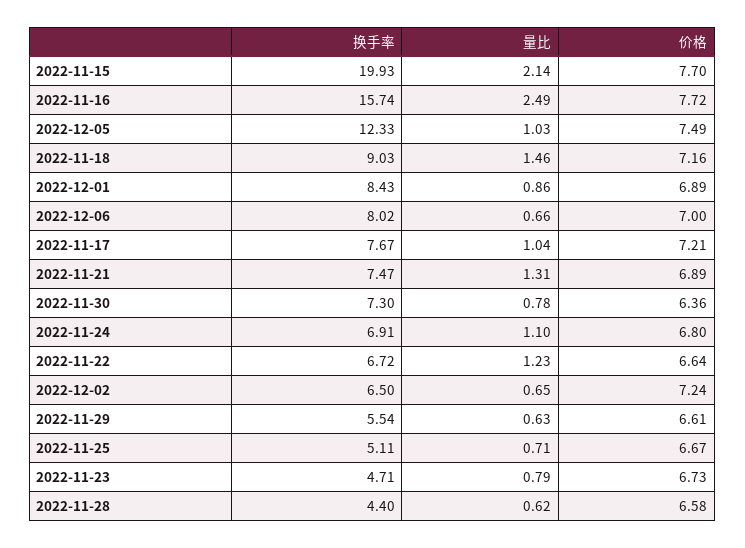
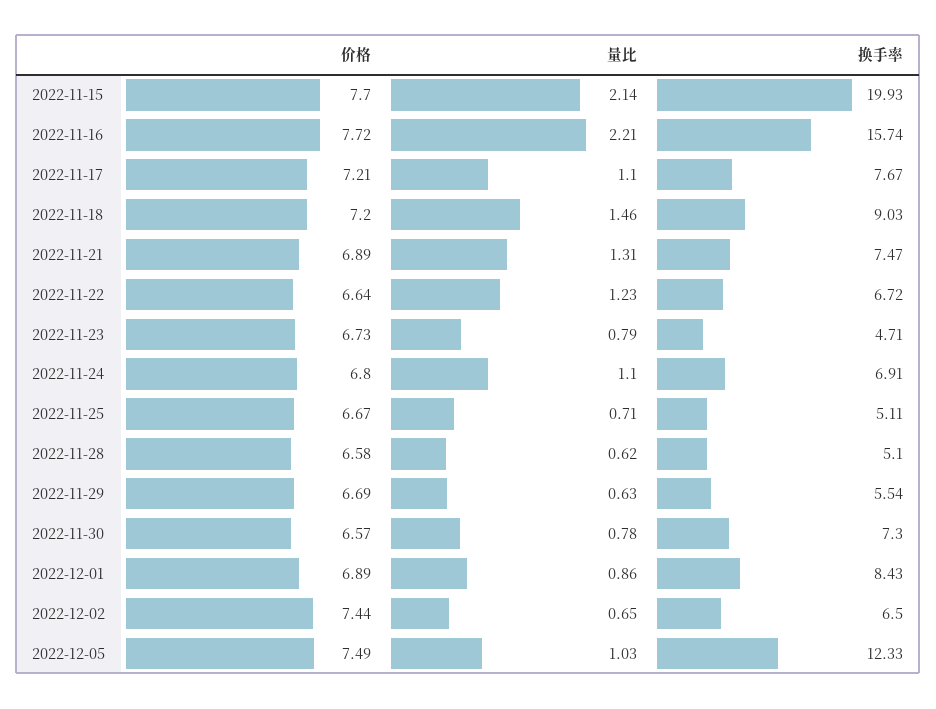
量比, 2022-11-16: 2.49 -> 2.21
价格, 2022-11-18: 7.16 -> 7.2
换手率, 2022-12-06: 8.02 -> none
量比, 2022-12-06: 0.66 -> none
价格, 2022-12-06: 7 -> none
量比, 2022-11-17: 1.04 -> 1.1
价格, 2022-11-30: 6.36 -> 6.57
价格, 2022-12-02: 7.24 -> 7.44
价格, 2022-11-29: 6.61 -> 6.69
换手率, 2022-11-28: 4.4 -> 5.1

